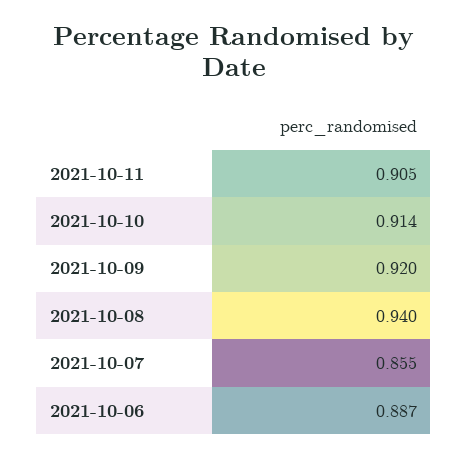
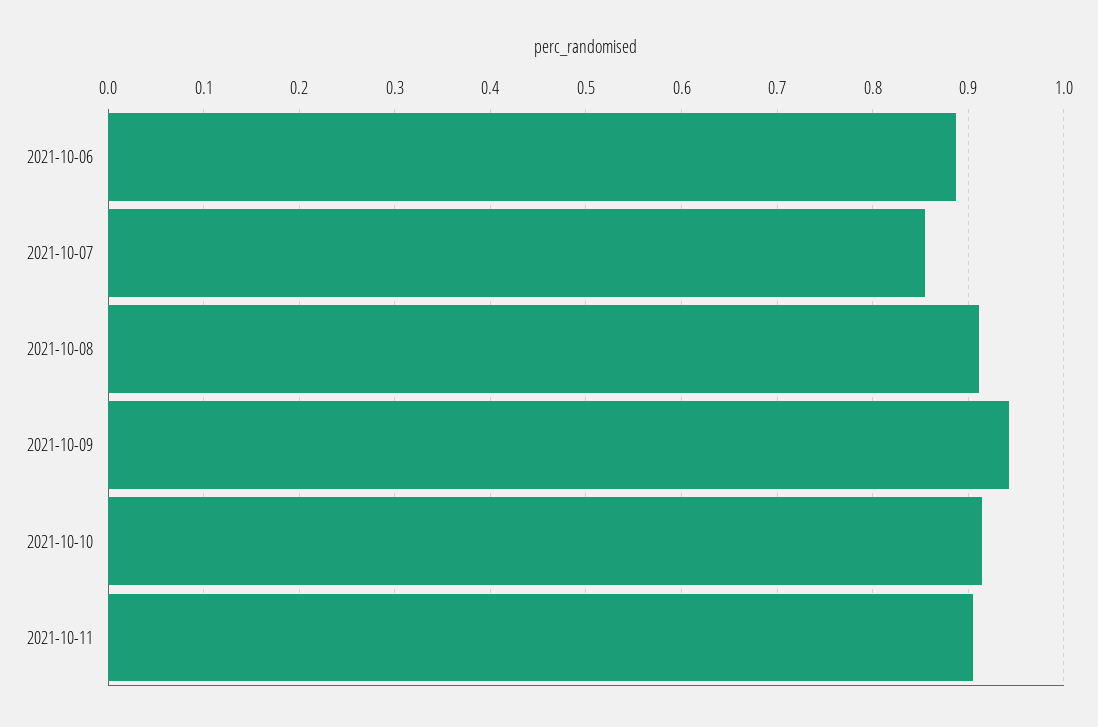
2021-10-09: 0.92 -> 0.94
2021-10-08: 0.94 -> 0.91

